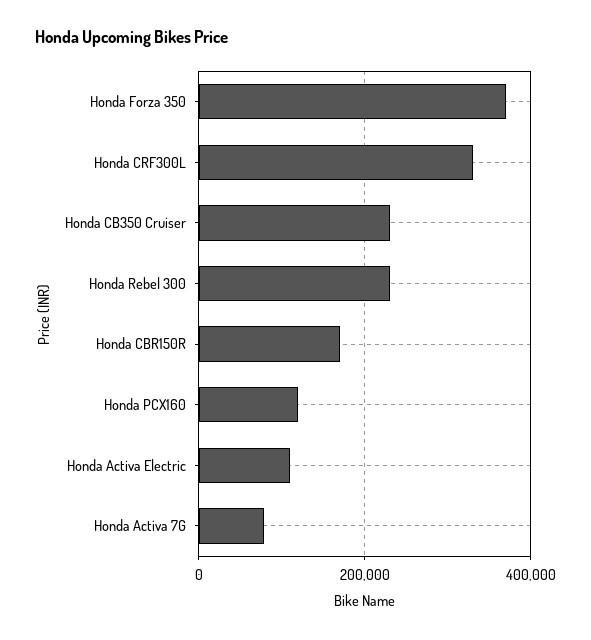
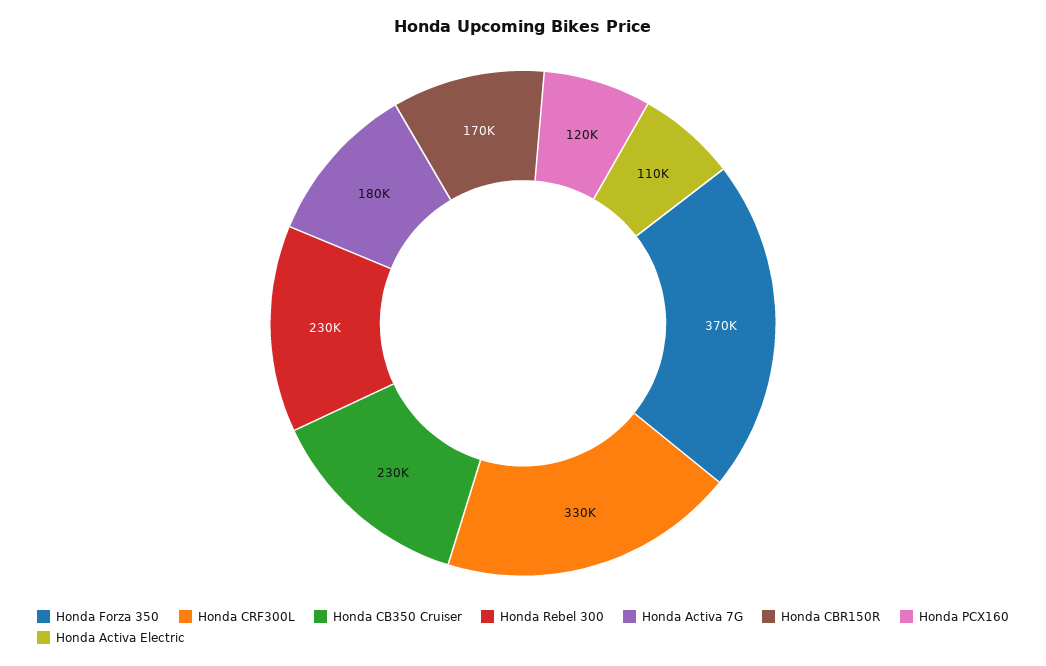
Honda Activa 7G: 80000 -> 180000

